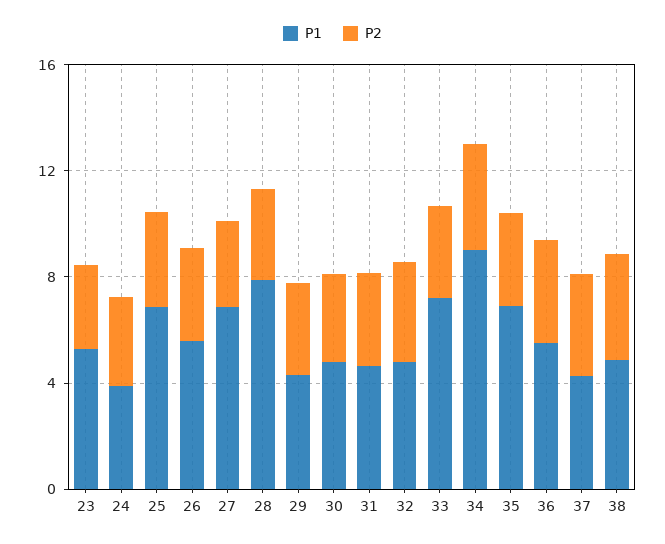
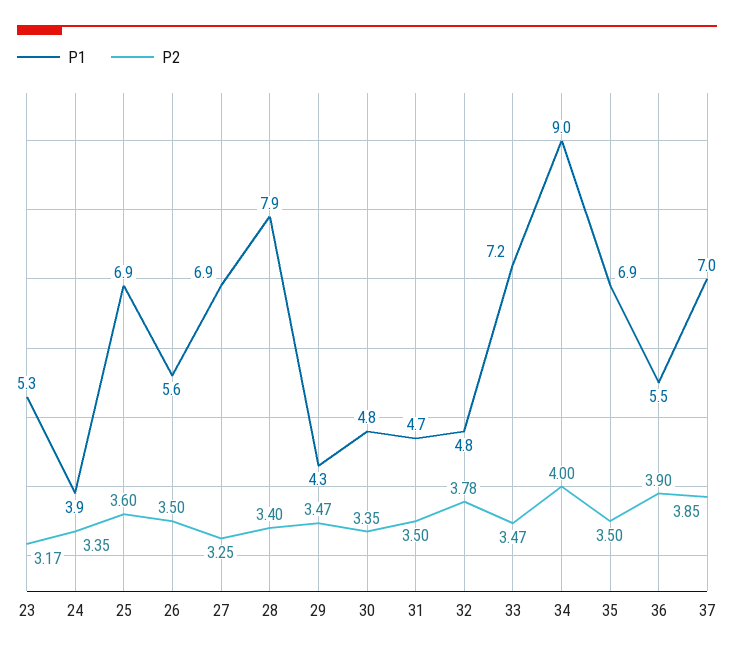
P1, 37: 4 -> 7
P1, 38: 5 -> none
P2, 38: 4 -> none

